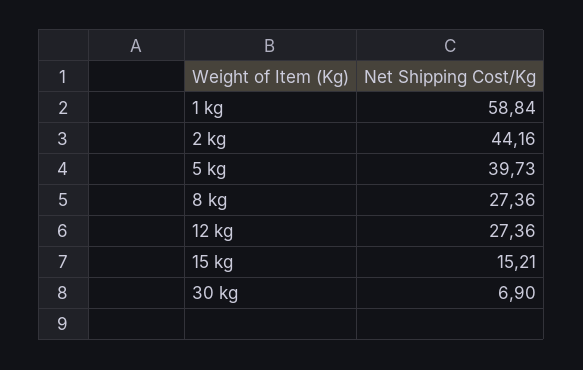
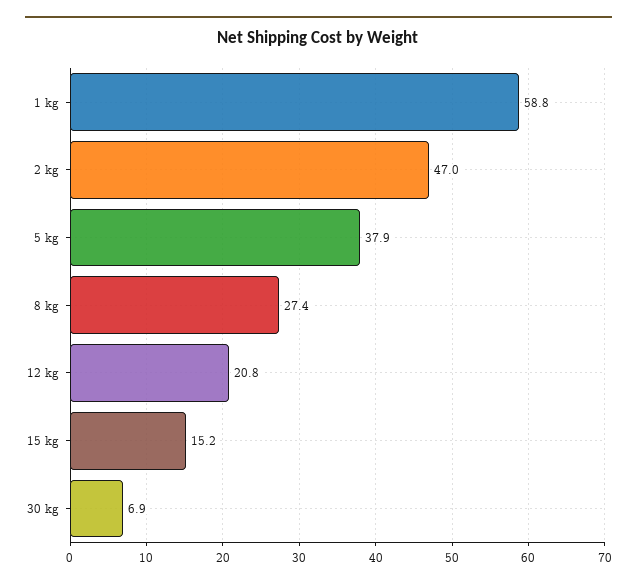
2 kg: 44.16 -> 47
5 kg: 39.73 -> 37.9
12 kg: 27.36 -> 20.8

